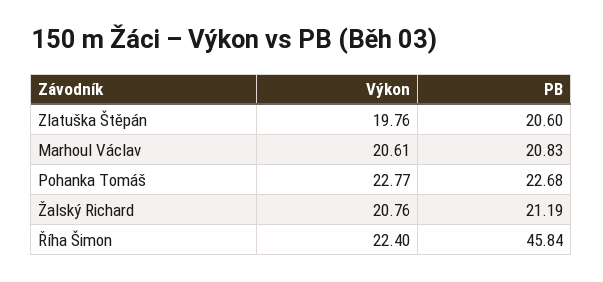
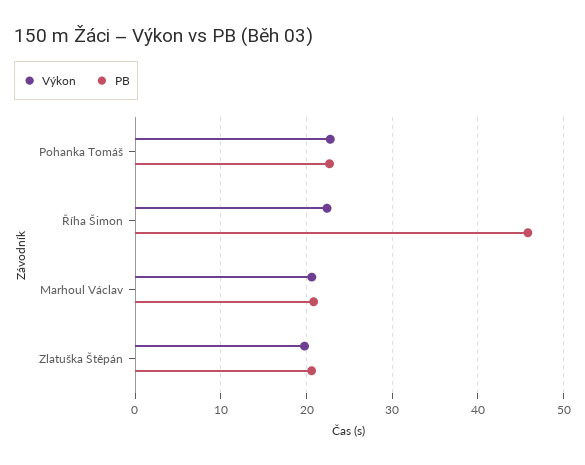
Výkon, Žalský Richard: 20.76 -> none
PB, Žalský Richard: 21.19 -> none

